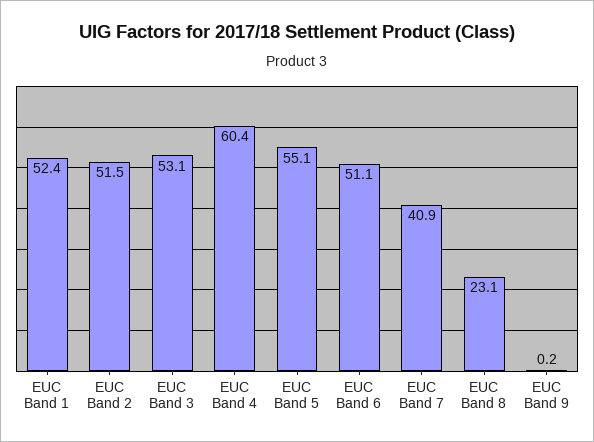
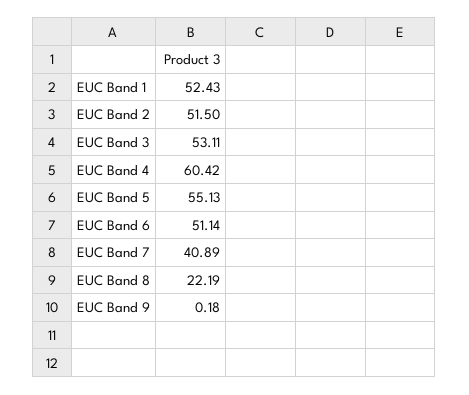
EUC Band 8: 23.1 -> 22.19

